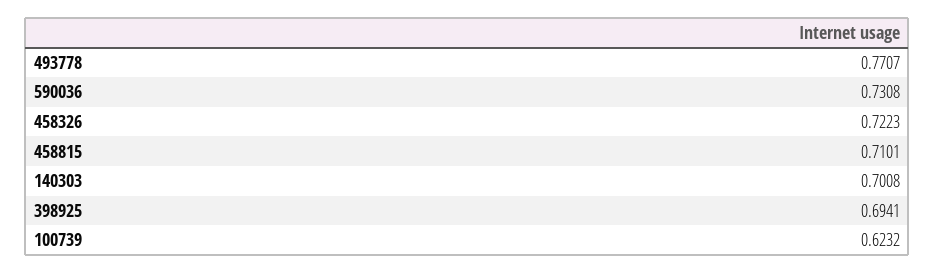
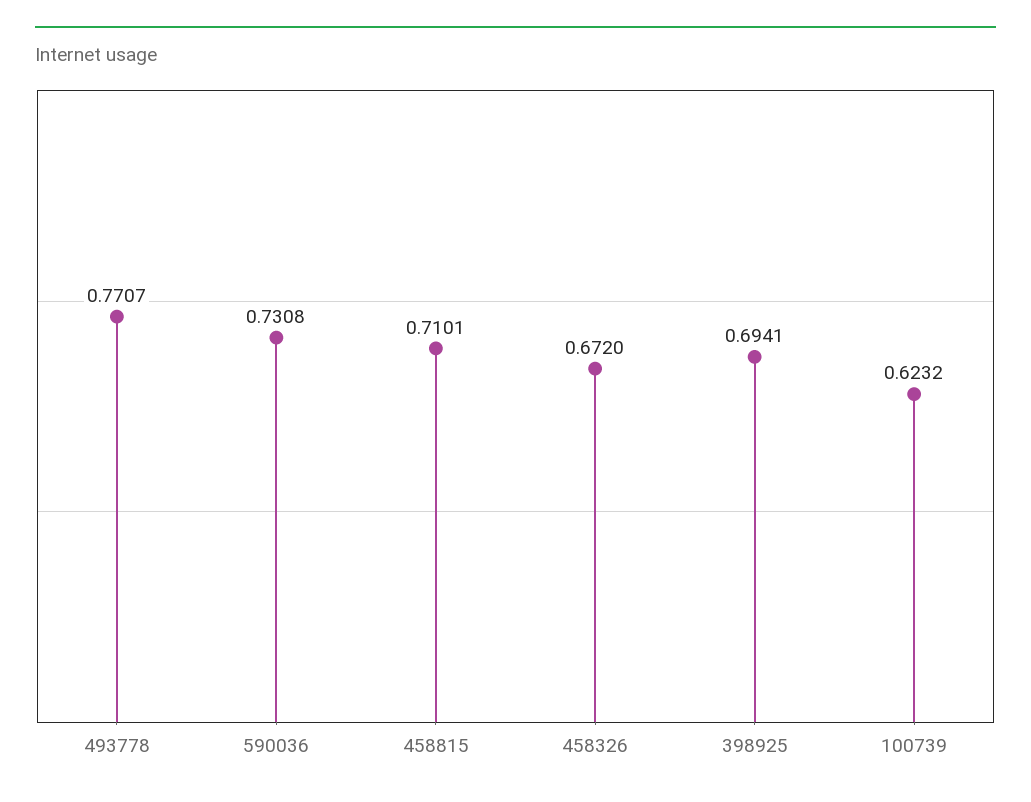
458326: 0.7223 -> 0.672
140303: 0.7008 -> none

